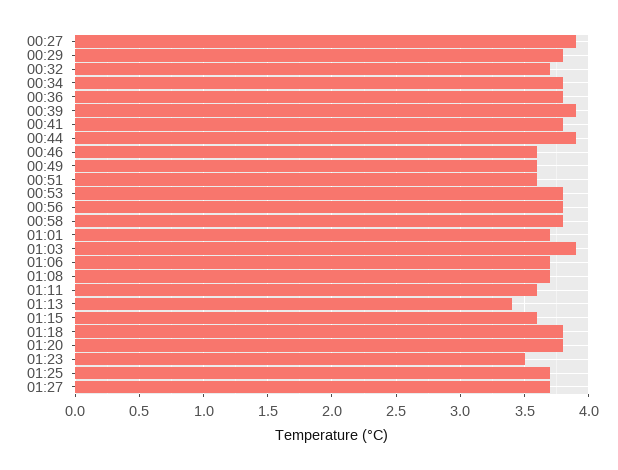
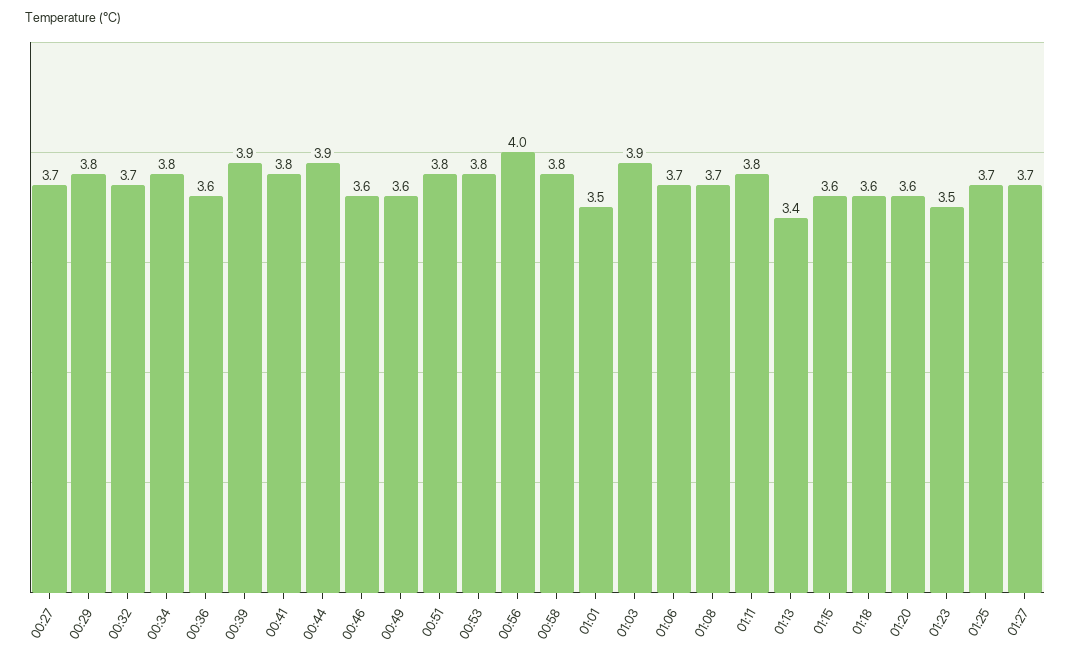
00:27: 3.9 -> 3.7
00:36: 3.8 -> 3.6
00:51: 3.6 -> 3.8
00:56: 3.8 -> 4
01:01: 3.7 -> 3.5
01:11: 3.6 -> 3.8
01:18: 3.8 -> 3.6
01:20: 3.8 -> 3.6

